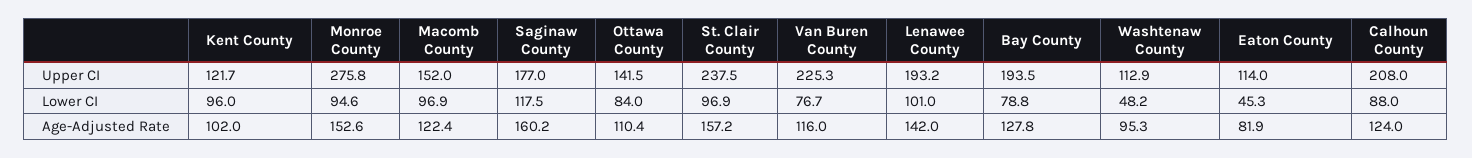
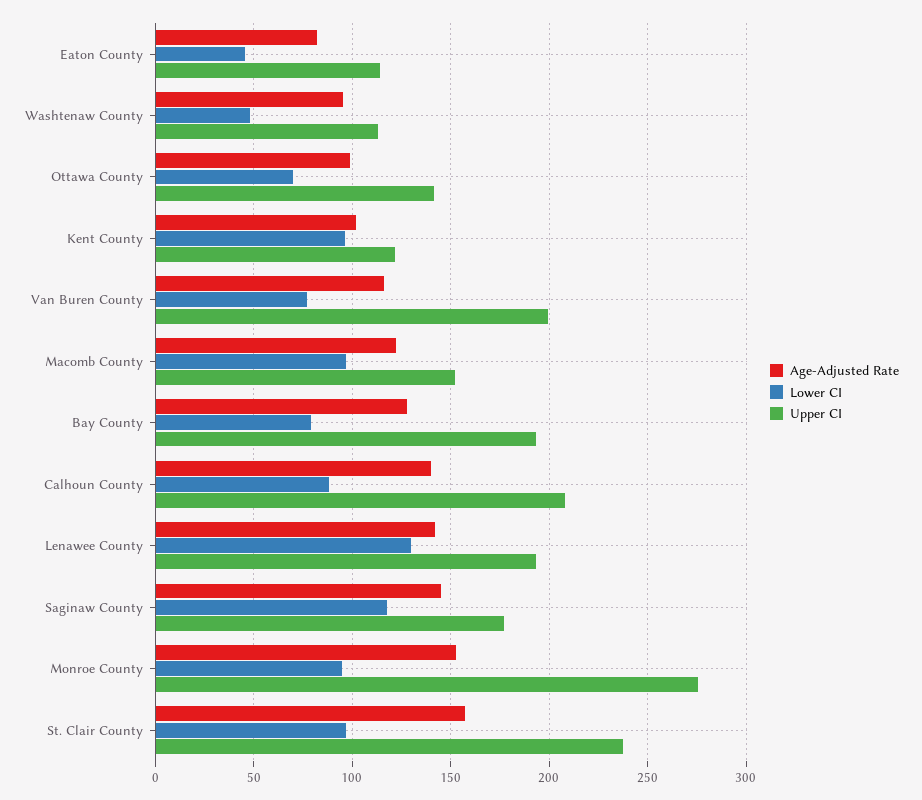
Upper CI, Van Buren County: 225.3 -> 200
Lower CI, Ottawa County: 84 -> 70
Lower CI, Lenawee County: 101 -> 130
Age-Adjusted Rate, Saginaw County: 160.2 -> 145
Age-Adjusted Rate, Ottawa County: 110.4 -> 100
Age-Adjusted Rate, Calhoun County: 124 -> 140

